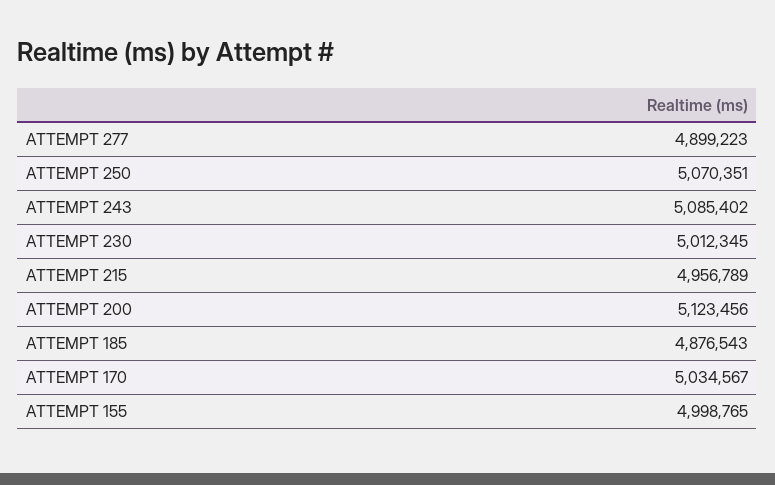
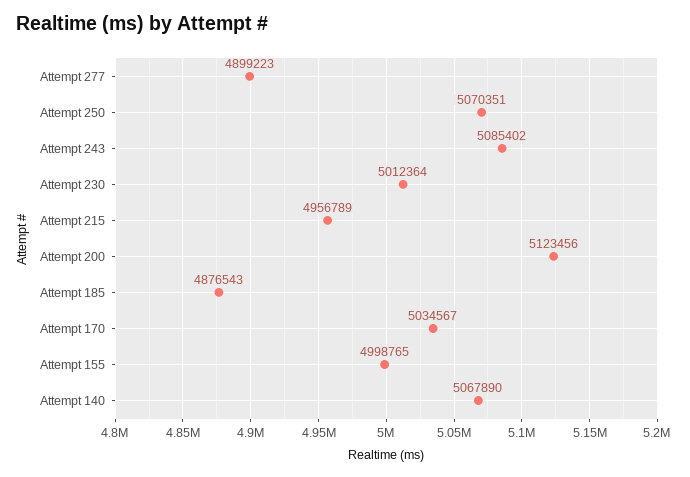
ATTEMPT 230: 5012345 -> 5012364
Attempt 140: none -> 5067890

